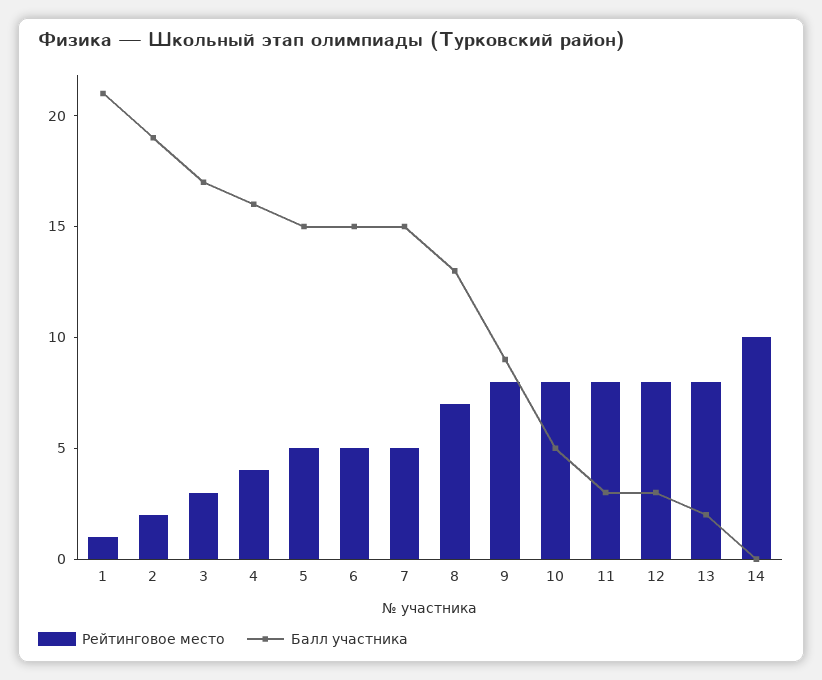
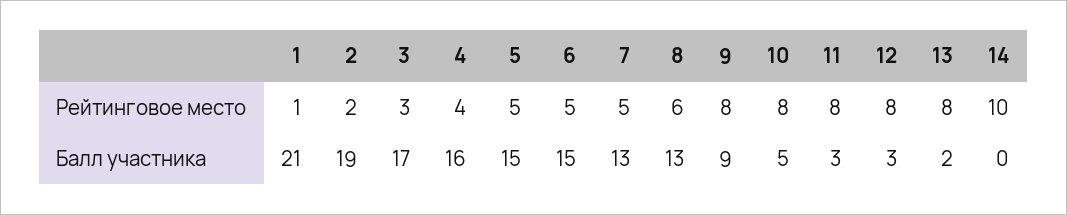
Балл участника, 7: 15 -> 13
Рейтинговое место, 8: 7 -> 6

